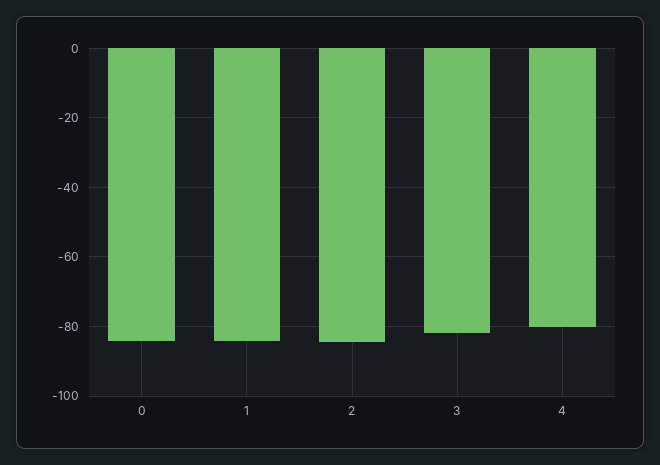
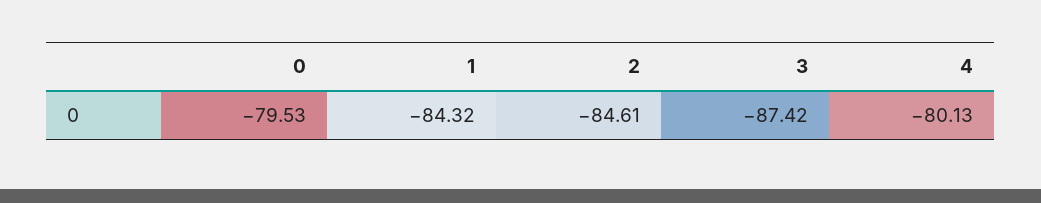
0: -84 -> -79.53
3: -82 -> -87.42

